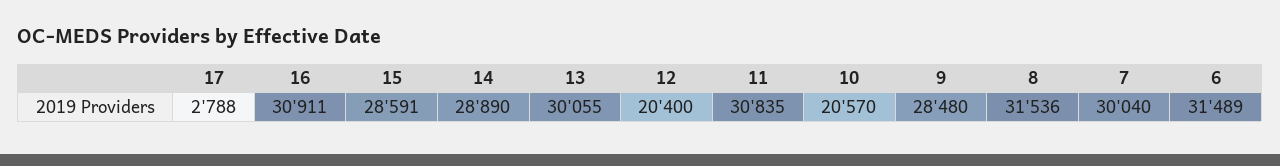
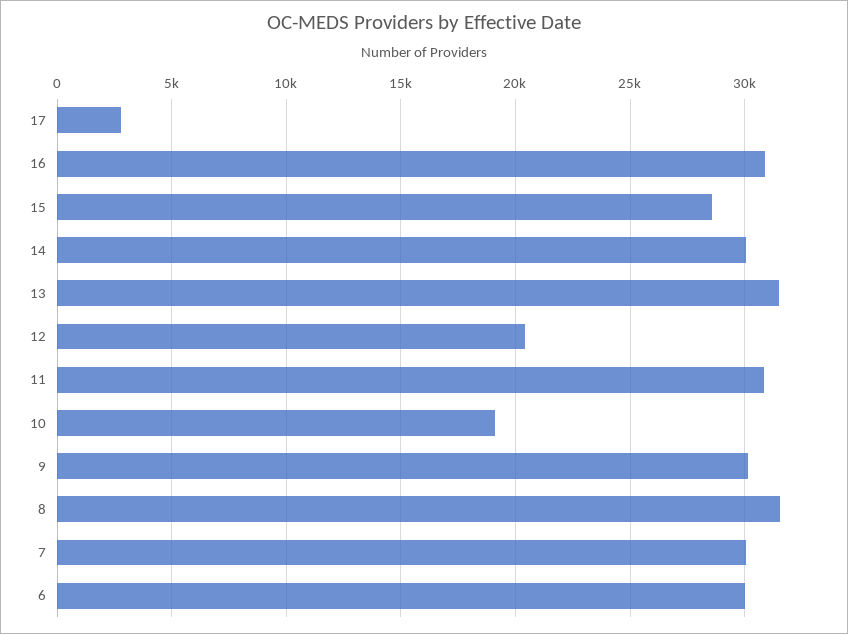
14: 28890 -> 30000
13: 30055 -> 31500
10: 20570 -> 19000
9: 28480 -> 30000
6: 31489 -> 30000

